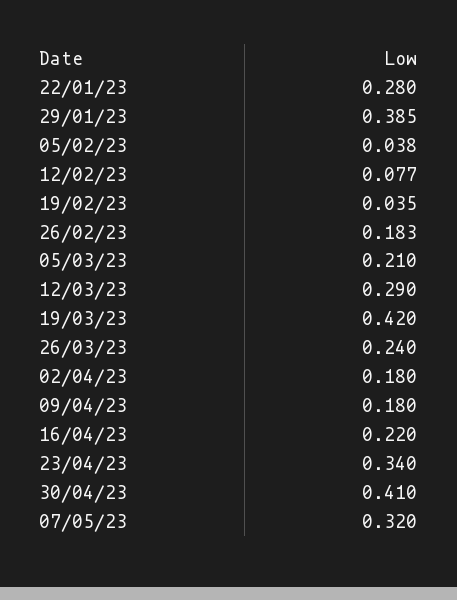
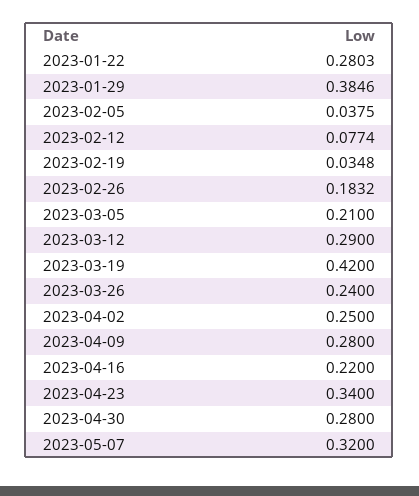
02/04/23: 0.18 -> 0.25
09/04/23: 0.18 -> 0.28
30/04/23: 0.41 -> 0.28

